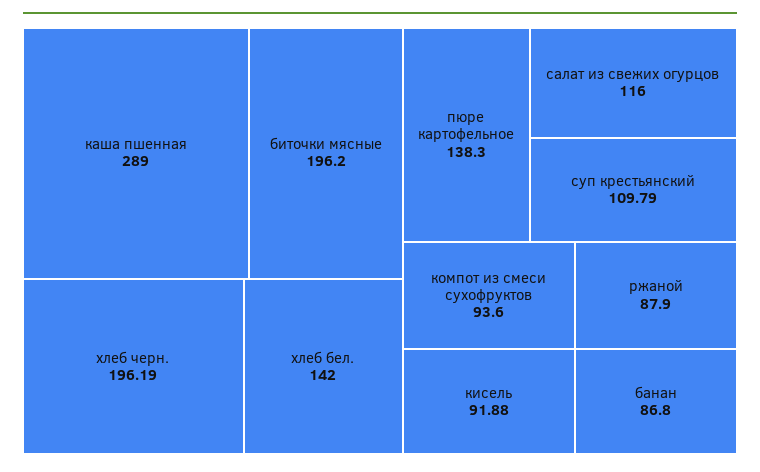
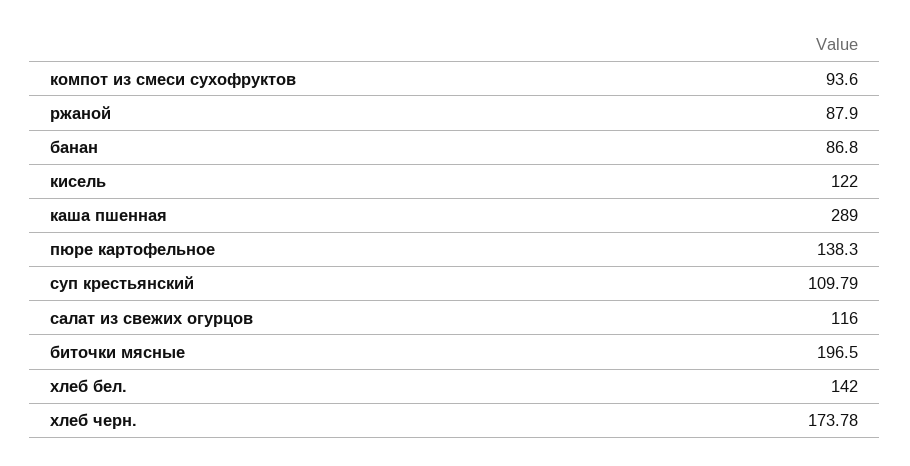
биточки мясные: 196.2 -> 196.5
хлеб черн.: 196.19 -> 173.78
кисель: 91.88 -> 122

